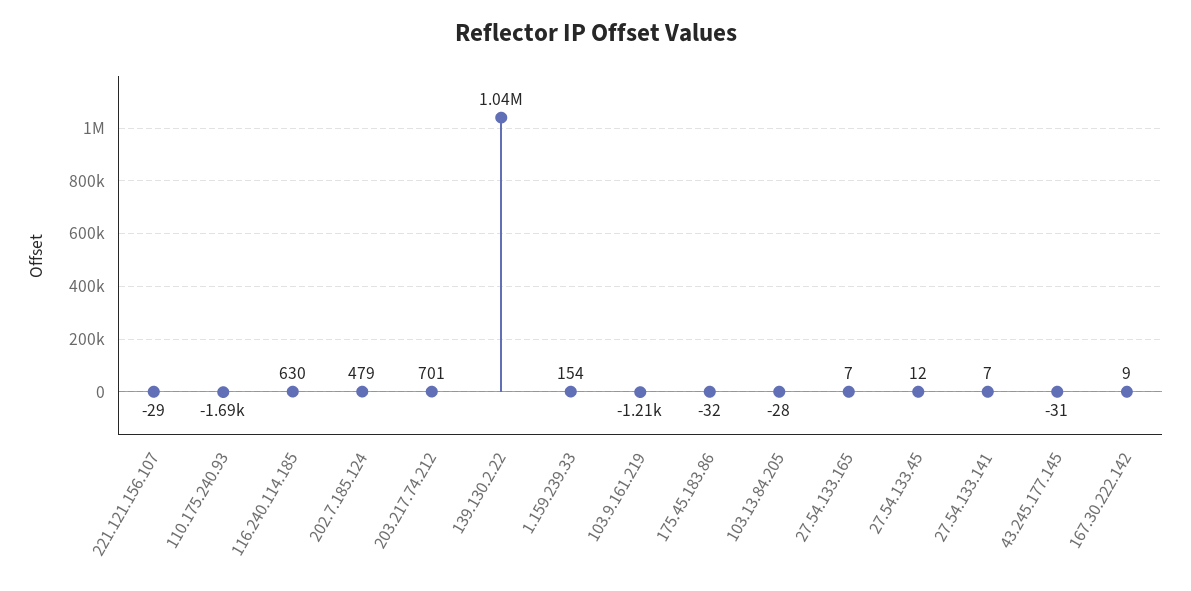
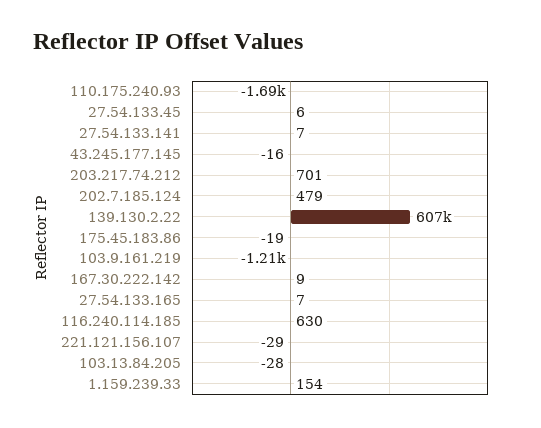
139.130.2.22: 1040000 -> 607000
175.45.183.86: -32 -> -19
27.54.133.45: 12 -> 6
43.245.177.145: -31 -> -16

